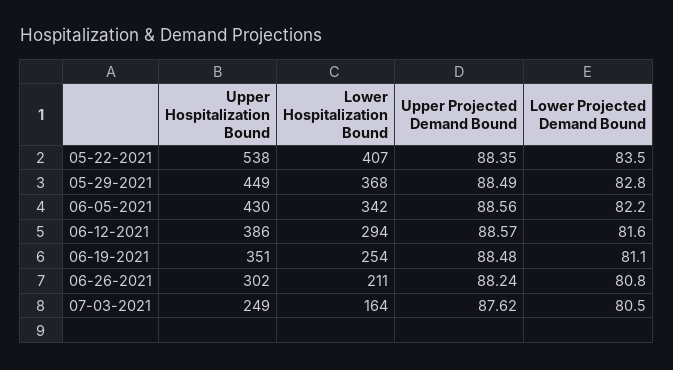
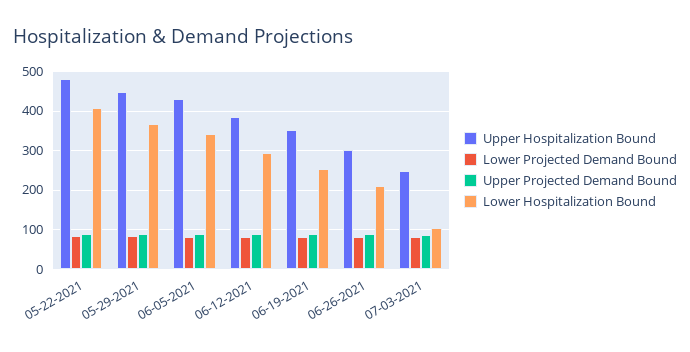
Upper Hospitalization Bound, 05-22-2021: 538 -> 480
Lower Hospitalization Bound, 07-03-2021: 164 -> 100

